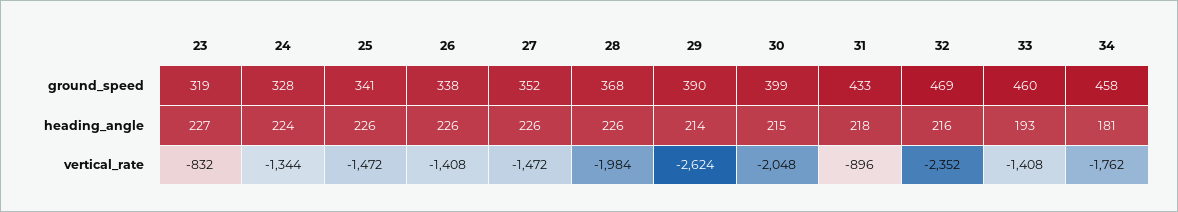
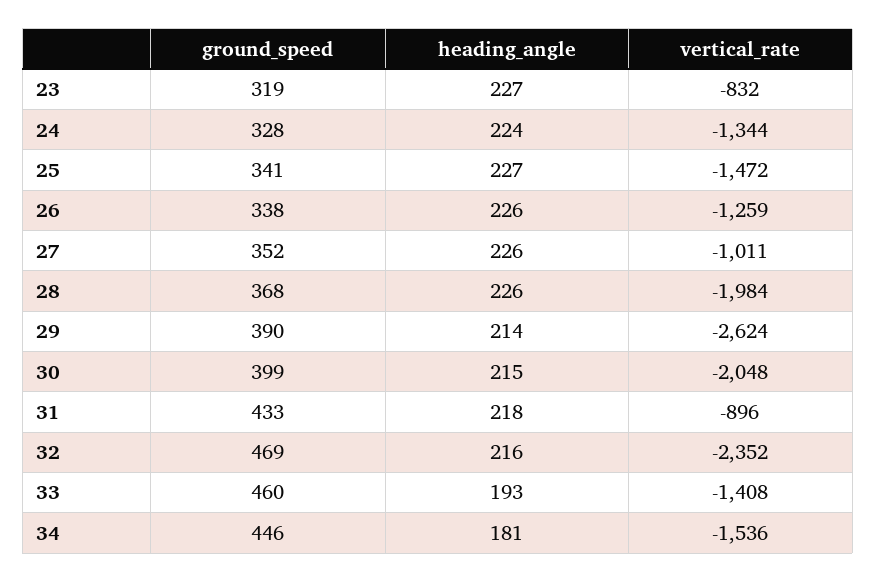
34, ground_speed: 458 -> 446
25, heading_angle: 226 -> 227
26, vertical_rate: -1408 -> -1259
27, vertical_rate: -1472 -> -1011
34, vertical_rate: -1762 -> -1536

